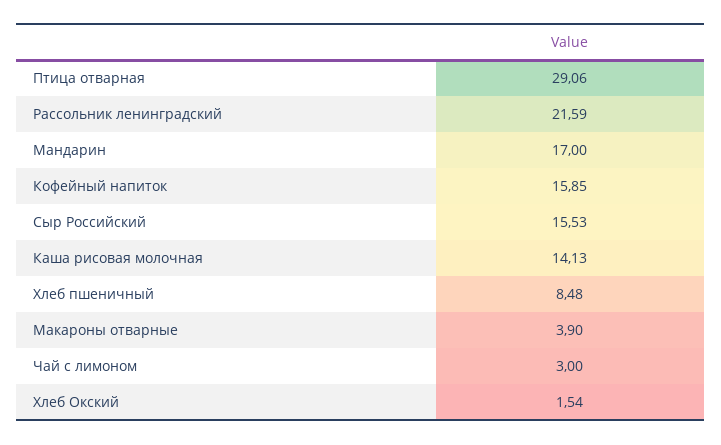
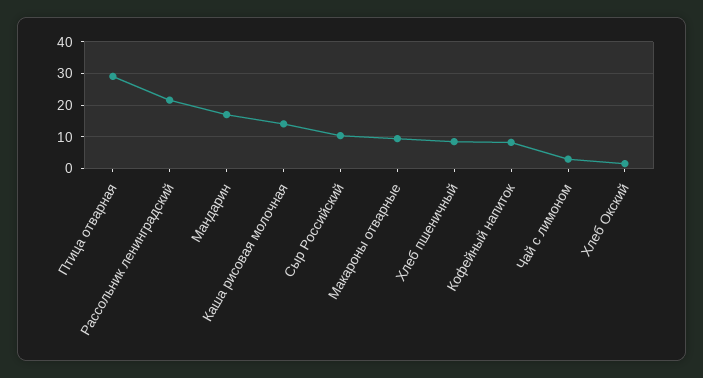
Кофейный напиток: 15.85 -> 8
Сыр Российский: 15.53 -> 10
Макароны отварные: 3.9 -> 10

